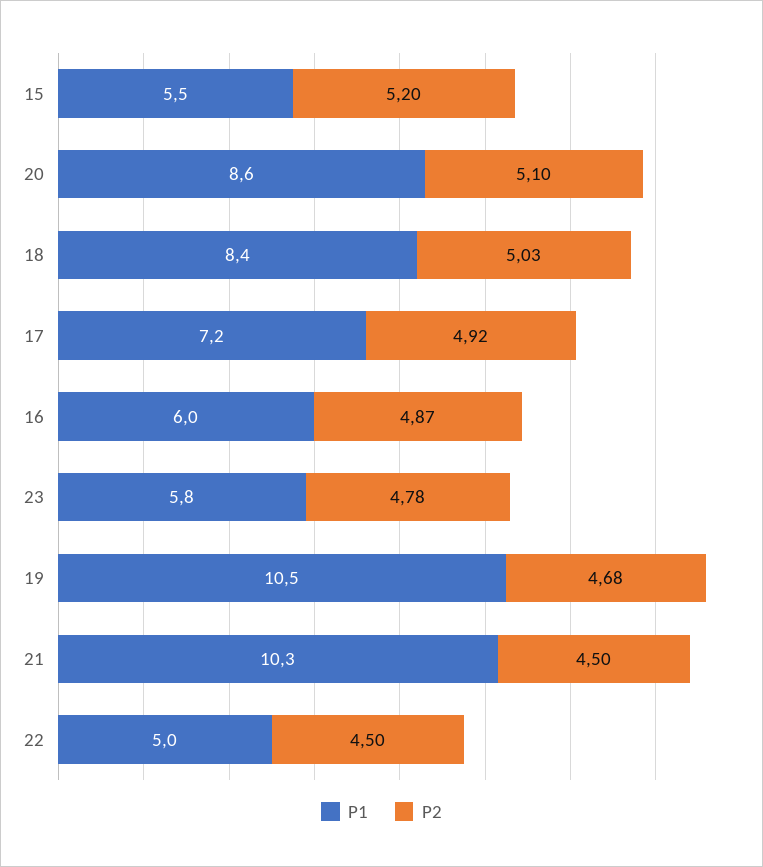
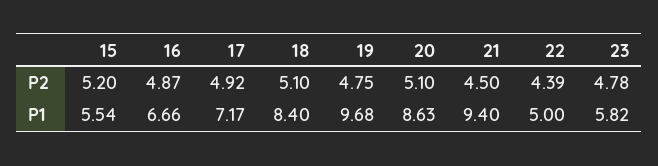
P2, 18: 5.03 -> 5.1
P1, 16: 6 -> 6.66
P1, 19: 10.5 -> 9.68
P2, 19: 4.68 -> 4.75
P1, 21: 10.3 -> 9.4
P2, 22: 4.5 -> 4.39

